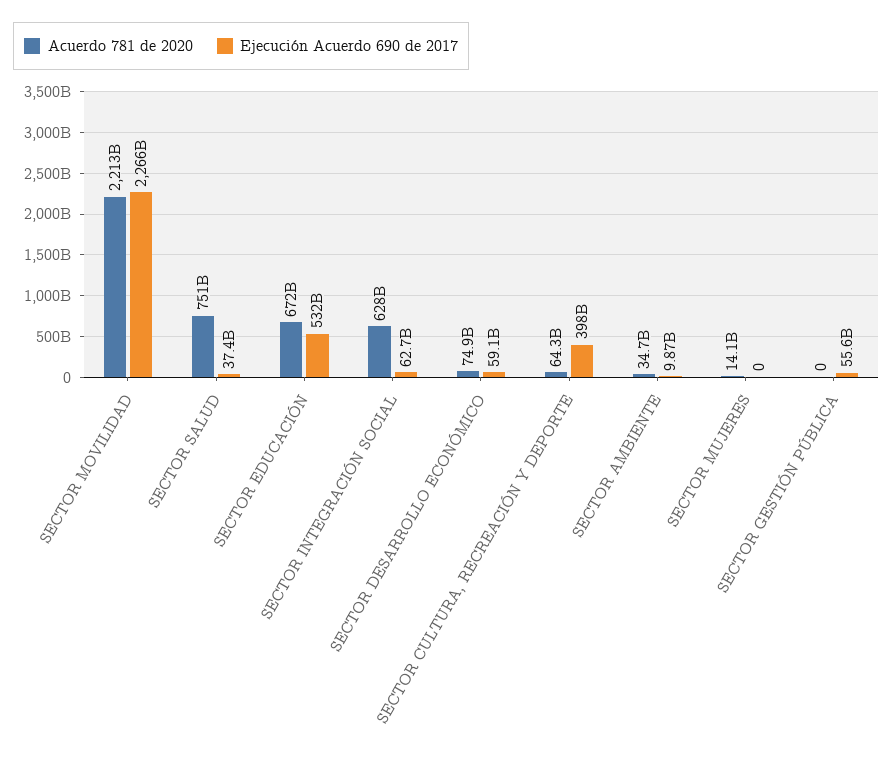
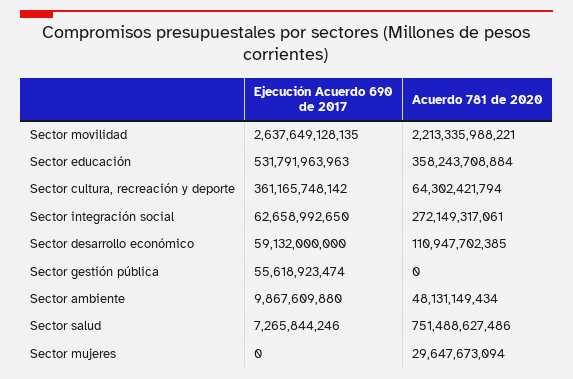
Ejecución Acuerdo 690 de 2017, SECTOR MOVILIDAD: 2266000000000 -> 2637649128135
Ejecución Acuerdo 690 de 2017, SECTOR SALUD: 37400000000 -> 7265844246
Acuerdo 781 de 2020, SECTOR EDUCACIÓN: 672000000000 -> 358243708884
Acuerdo 781 de 2020, SECTOR INTEGRACIÓN SOCIAL: 628000000000 -> 272149317061
Acuerdo 781 de 2020, SECTOR DESARROLLO ECONÓMICO: 74900000000 -> 110947702385
Ejecución Acuerdo 690 de 2017, SECTOR CULTURA, RECREACIÓN Y DEPORTE: 398000000000 -> 361165748142
Acuerdo 781 de 2020, SECTOR AMBIENTE: 34700000000 -> 48131149434
Acuerdo 781 de 2020, SECTOR MUJERES: 14100000000 -> 29647673094

